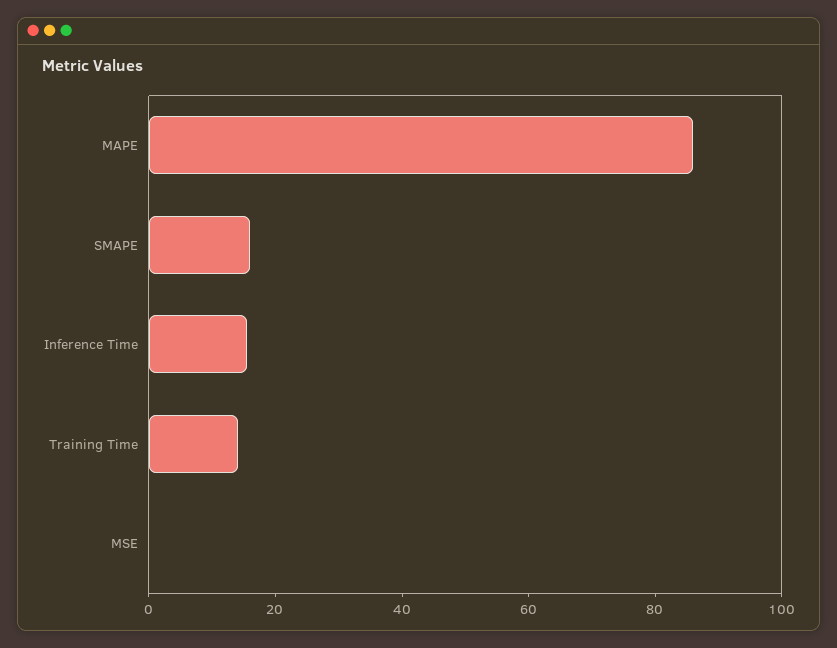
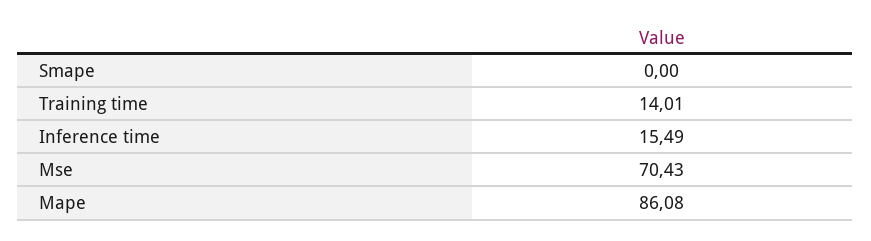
SMAPE: 15 -> 0
MSE: 0 -> 70.43

